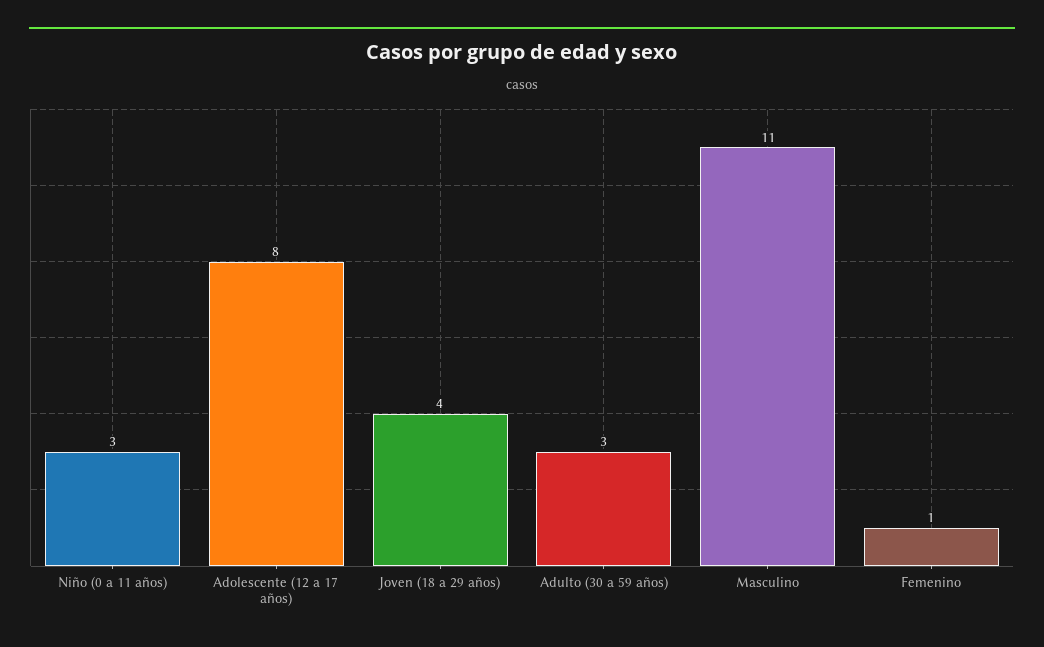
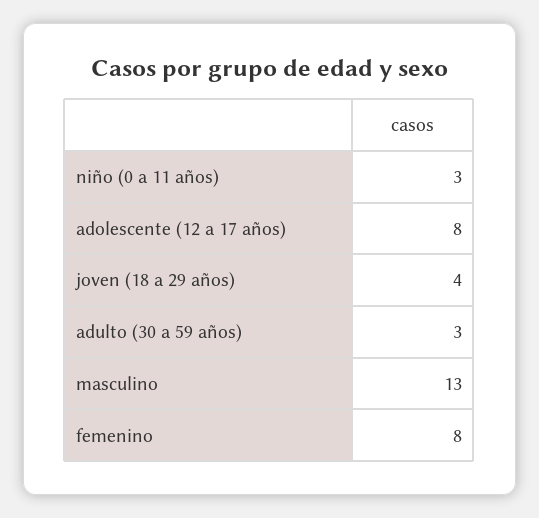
Masculino: 11 -> 13
Femenino: 1 -> 8

